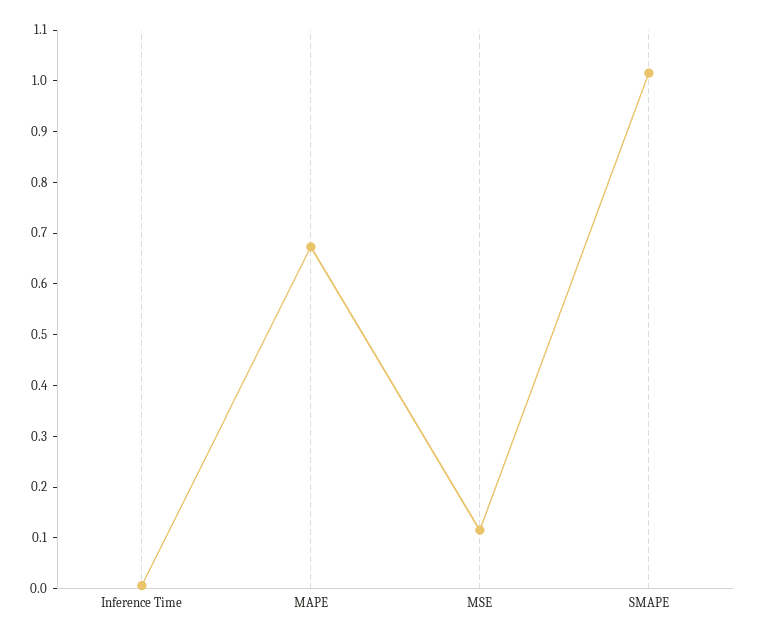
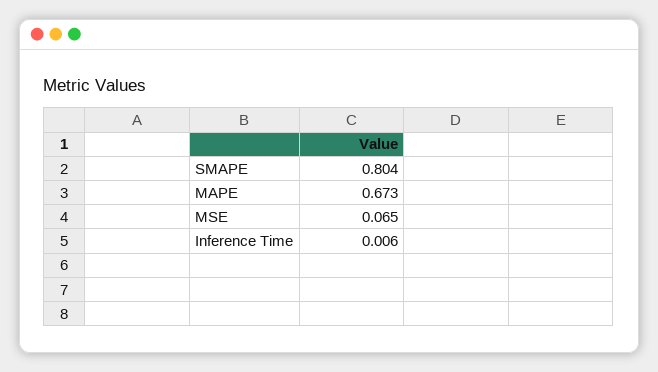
MSE: 0.12 -> 0.065
SMAPE: 1.02 -> 0.804

